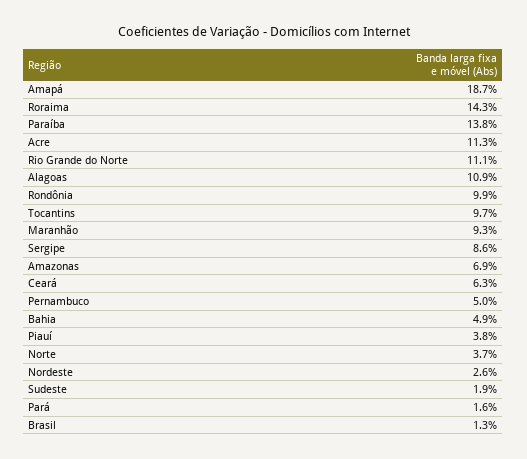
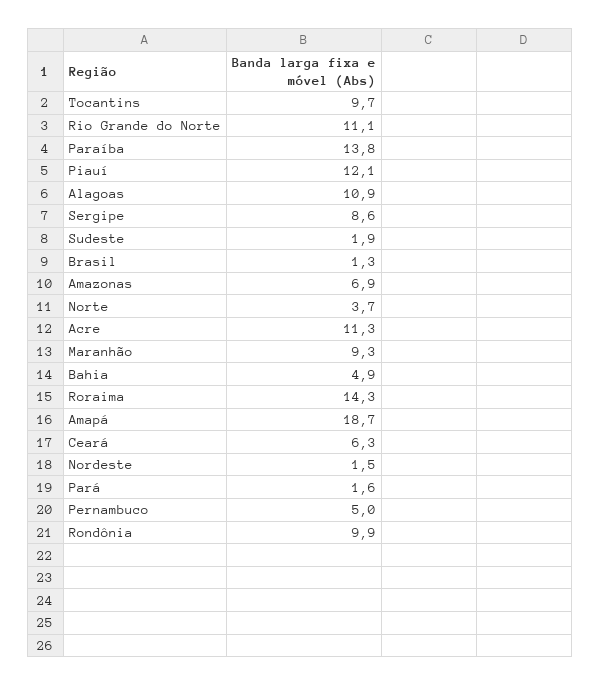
Piauí: 3.8 -> 12.1
Nordeste: 2.6 -> 1.5

